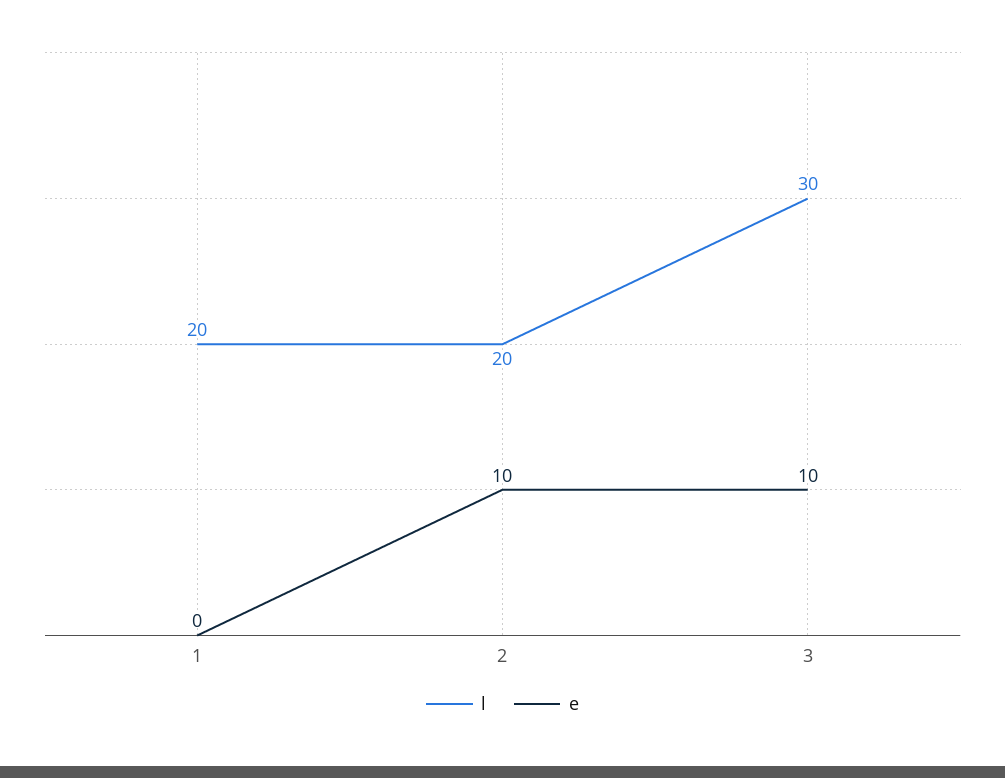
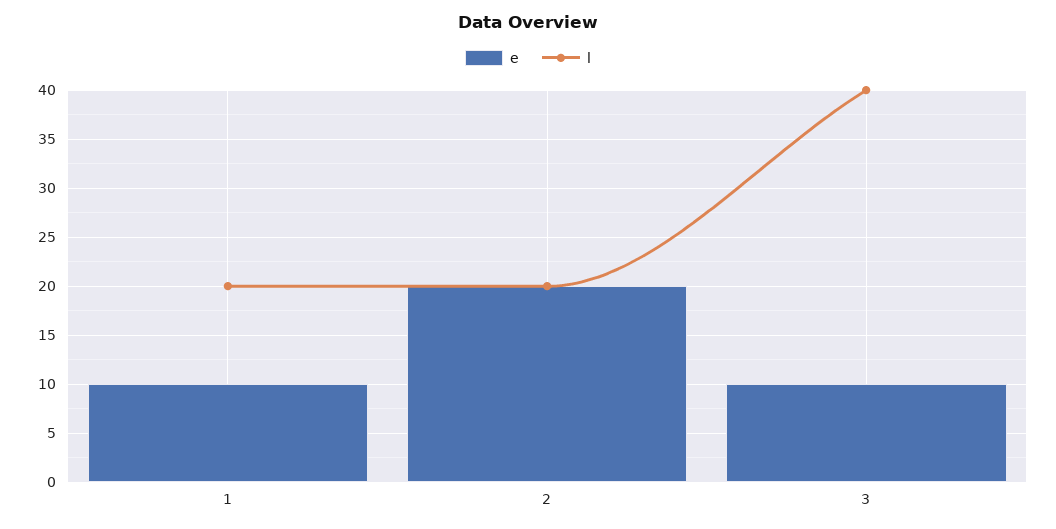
e, 1: 0 -> 10
e, 2: 10 -> 20
l, 3: 30 -> 40

